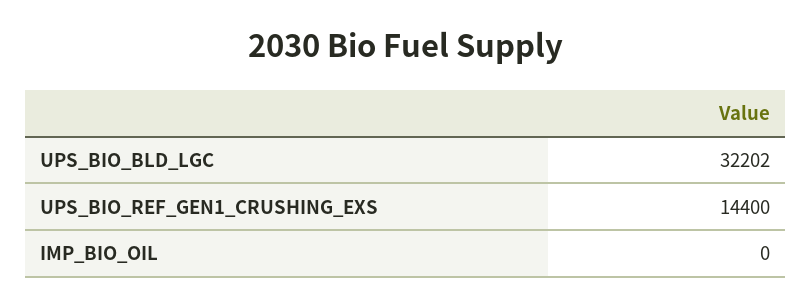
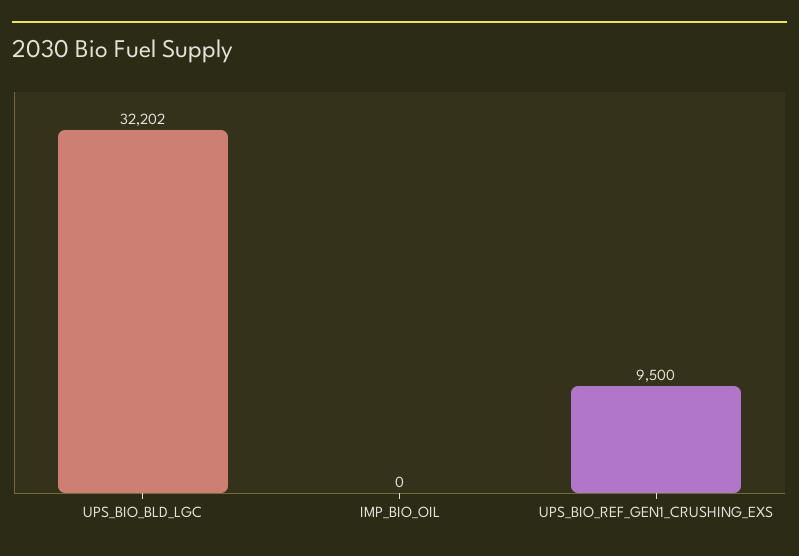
UPS_BIO_REF_GEN1_CRUSHING_EXS: 14400 -> 9500

